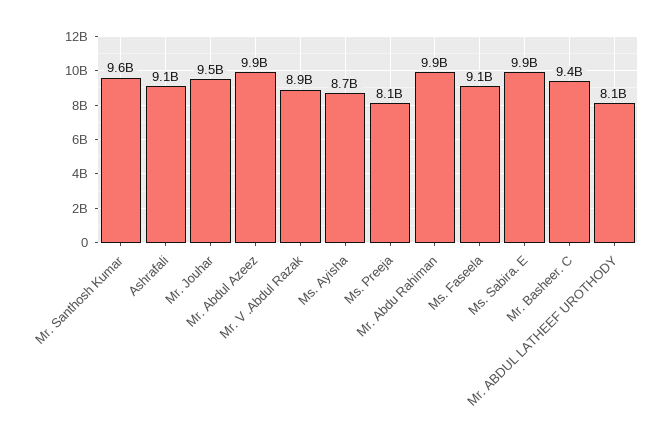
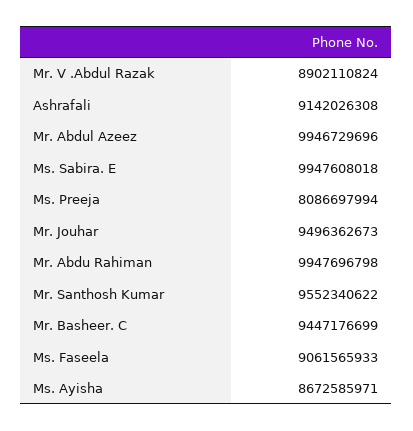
Mr. ABDUL LATHEEF UROTHODY: 8100000000 -> none

